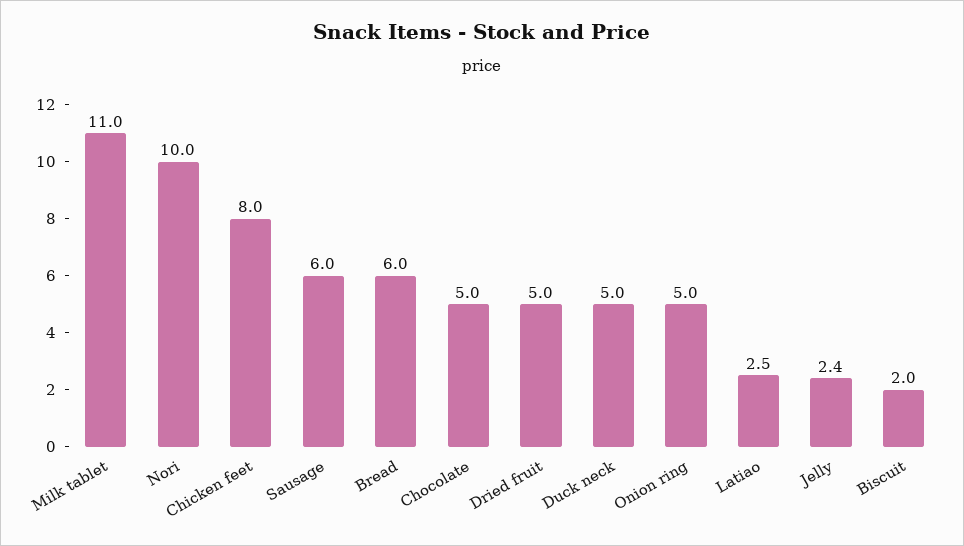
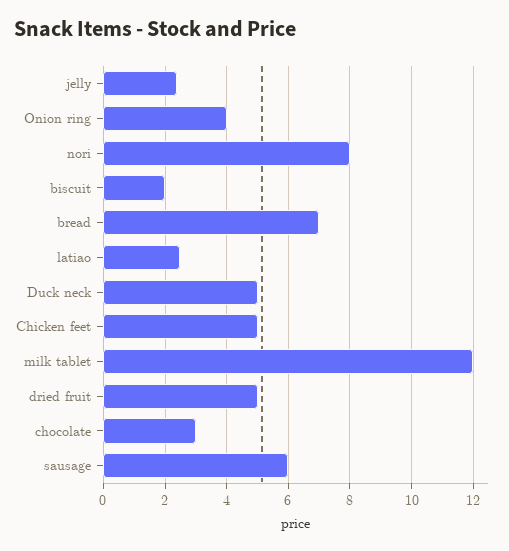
Milk tablet: 11 -> 12
Nori: 10 -> 8
Chicken feet: 8 -> 5
Bread: 6 -> 7
Chocolate: 5 -> 3
Onion ring: 5 -> 4

